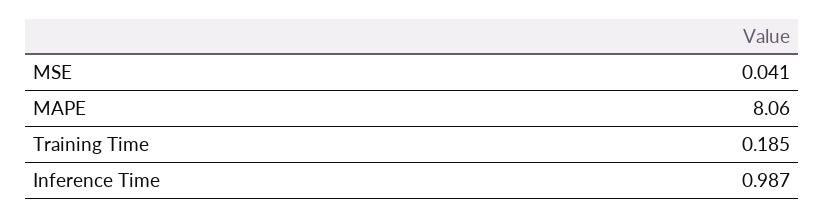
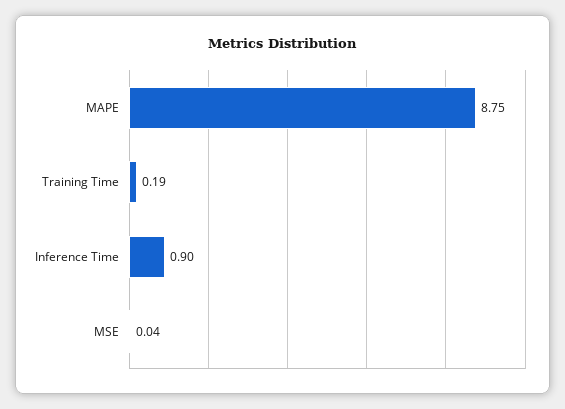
MAPE: 8.06 -> 8.75
Inference Time: 0.987 -> 0.9

